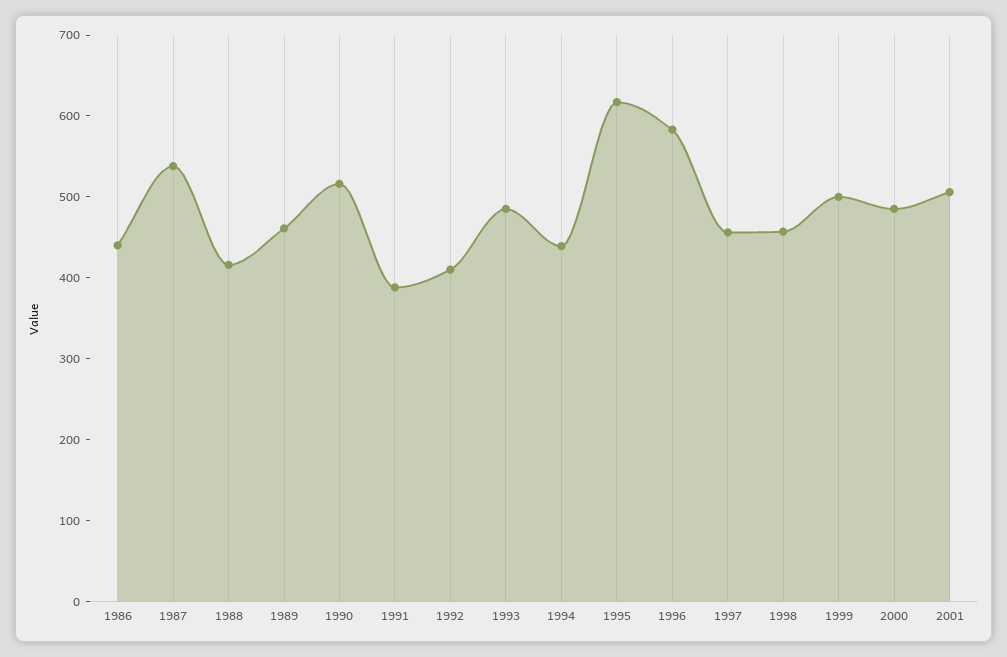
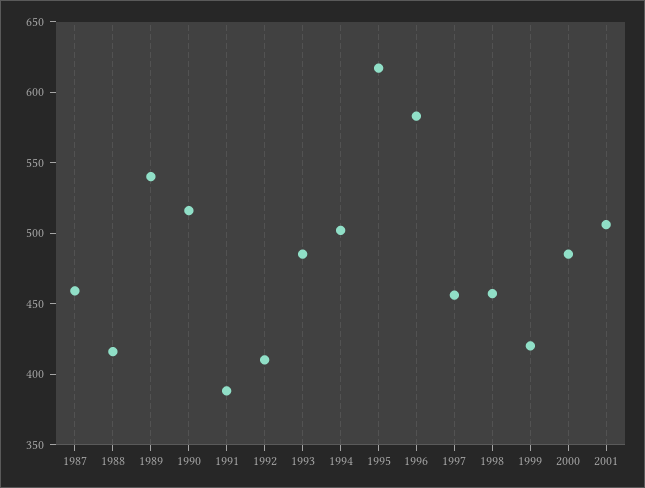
1986: 440 -> none
1987: 540 -> 460
1989: 460 -> 540
1994: 440 -> 500
1999: 500 -> 420

